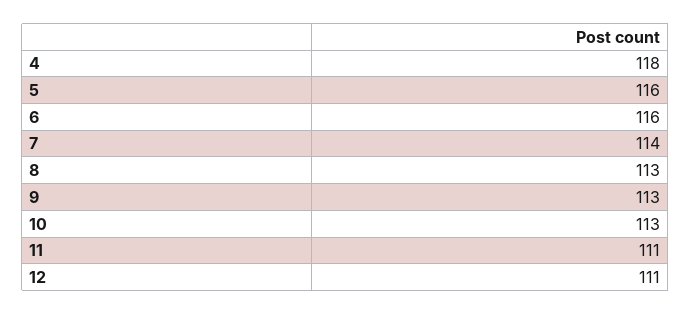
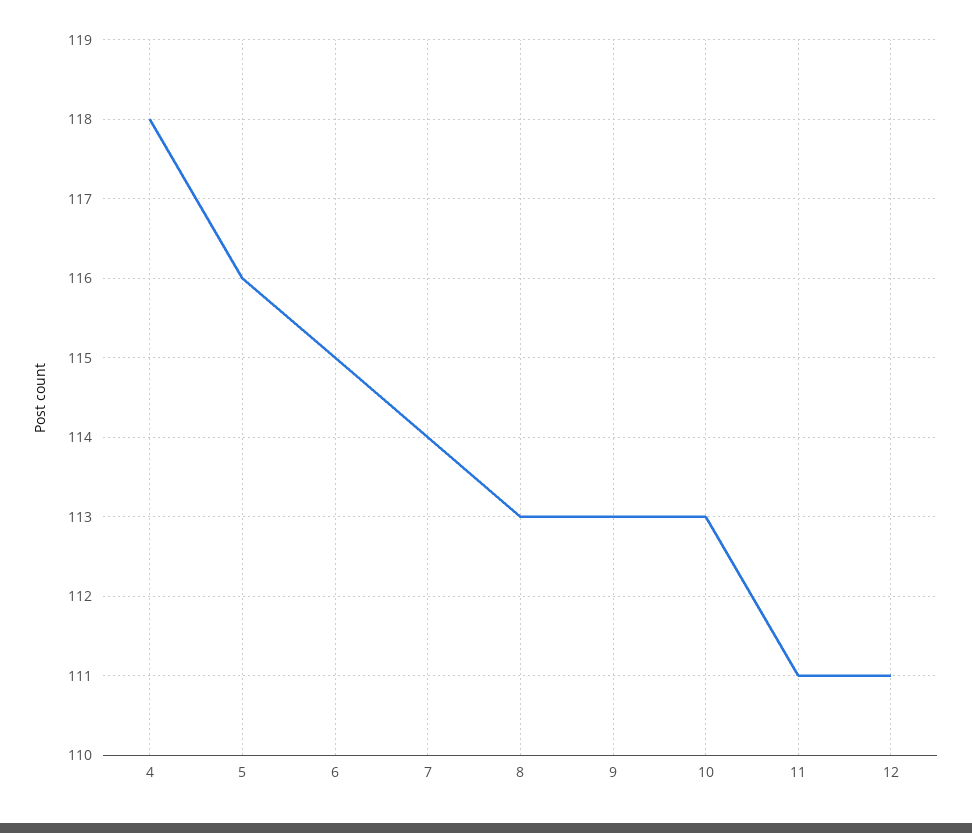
6: 116 -> 115

